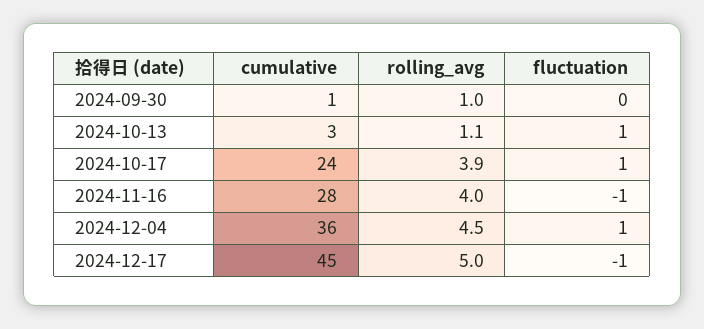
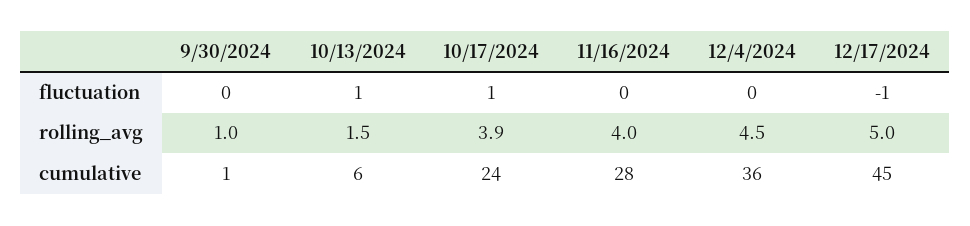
cumulative, 2024-10-13: 3 -> 6
rolling_avg, 2024-10-13: 1.1 -> 1.5
fluctuation, 2024-11-16: -1 -> 0
fluctuation, 2024-12-04: 1 -> 0

